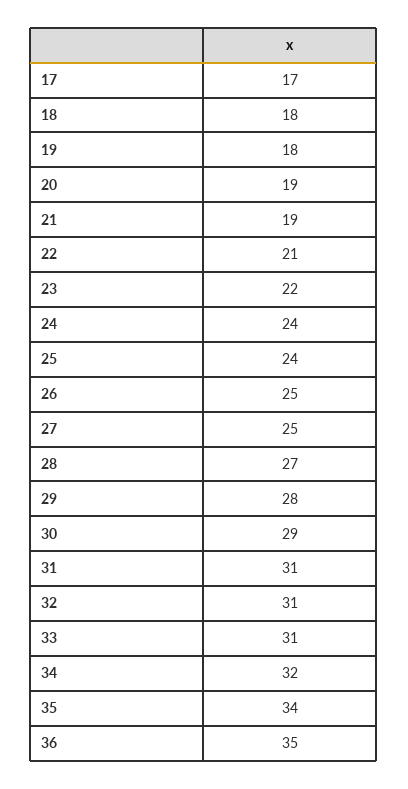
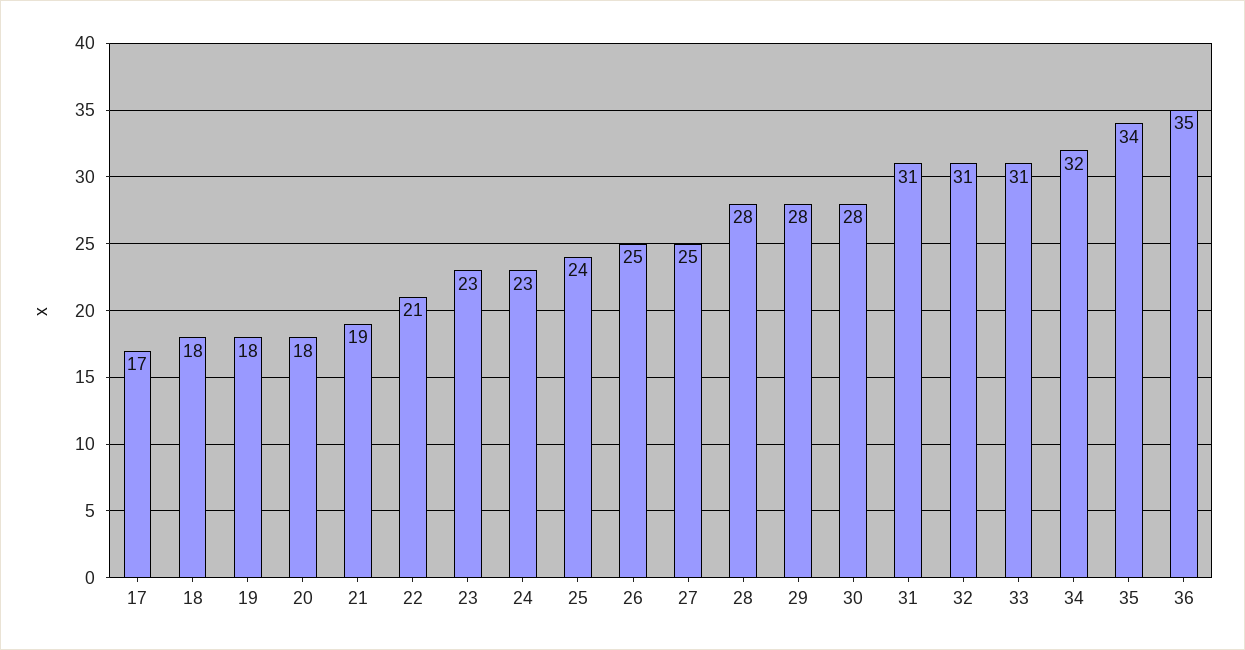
20: 19 -> 18
23: 22 -> 23
24: 24 -> 23
28: 27 -> 28
30: 29 -> 28

